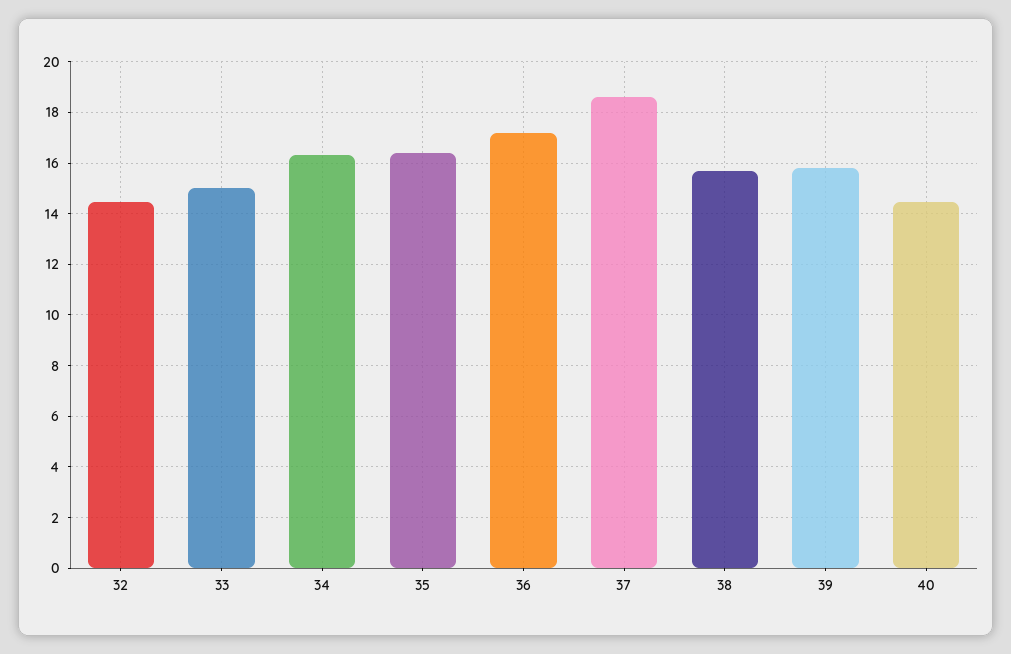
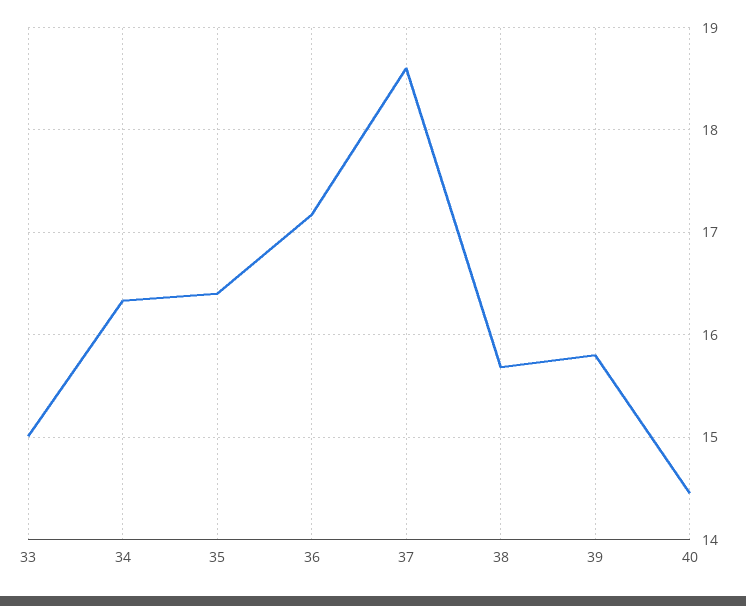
32: 14.5 -> none

